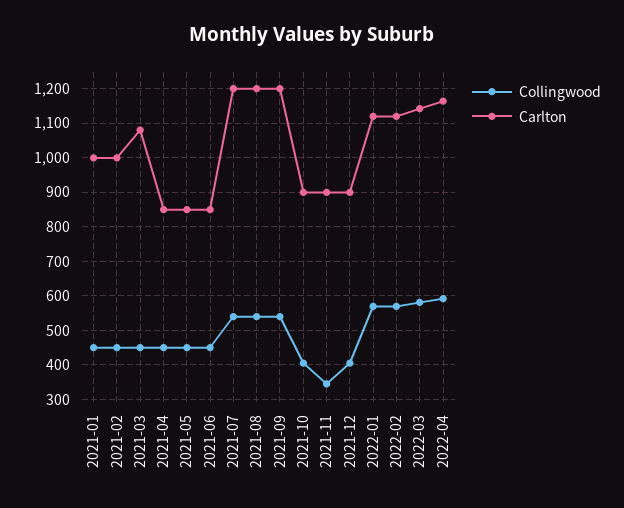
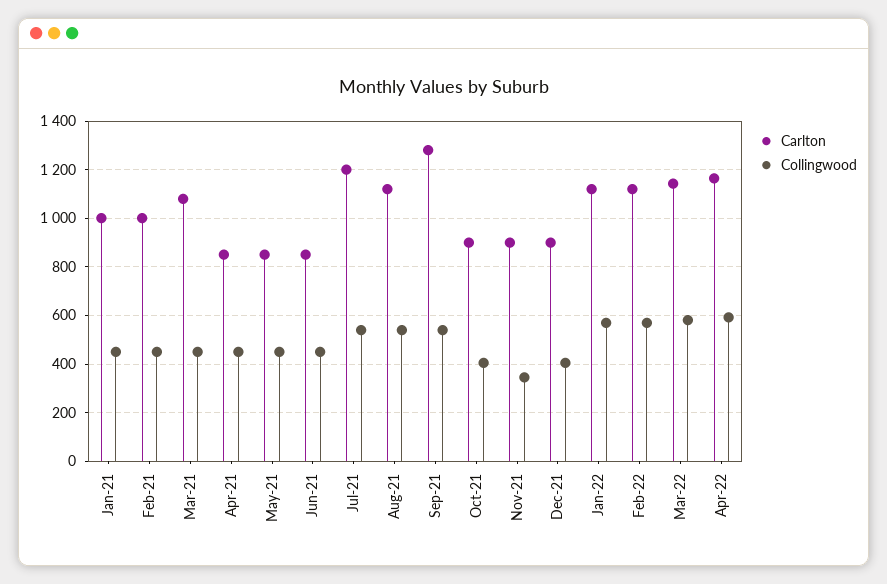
Carlton, 2021-08: 1200 -> 1125
Carlton, 2021-09: 1200 -> 1275

